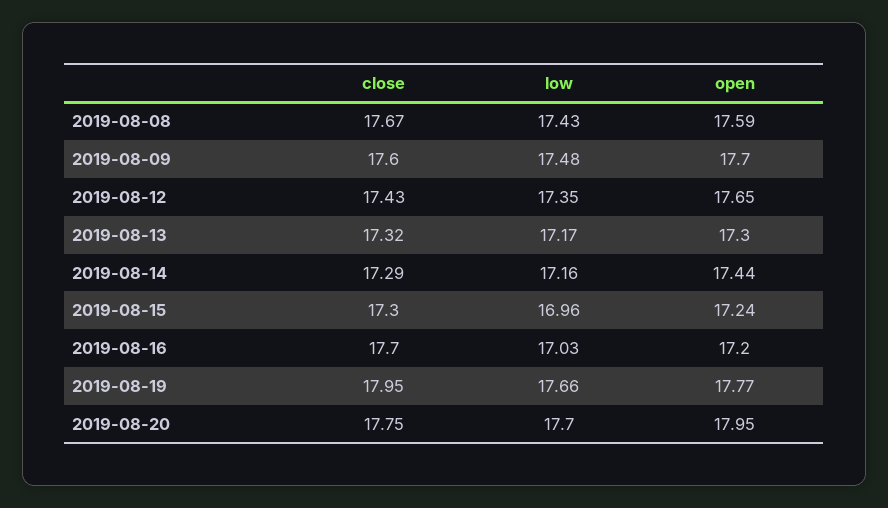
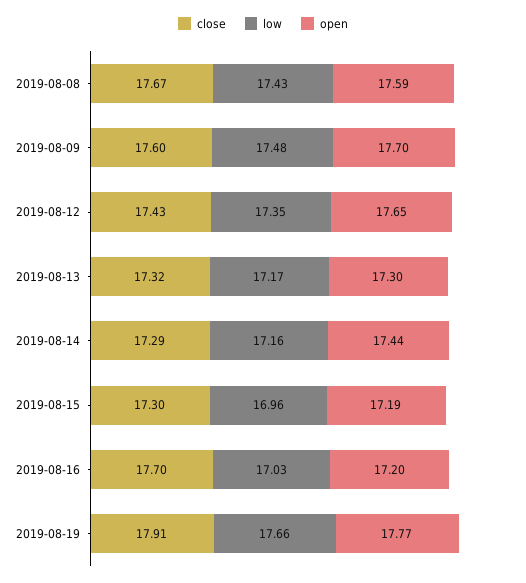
open, 2019-08-15: 17.24 -> 17.19
close, 2019-08-19: 17.95 -> 17.91
close, 2019-08-20: 17.75 -> none
low, 2019-08-20: 17.7 -> none
open, 2019-08-20: 17.95 -> none

